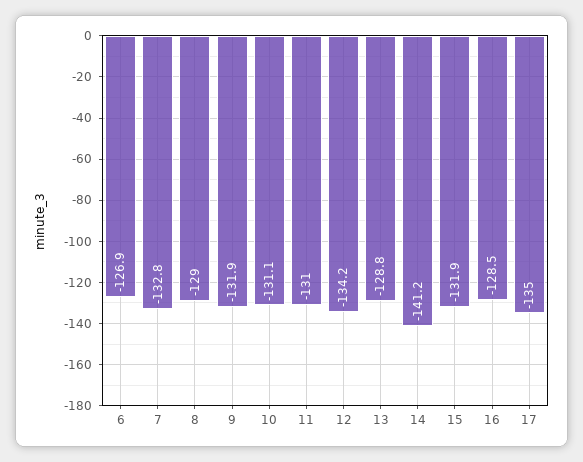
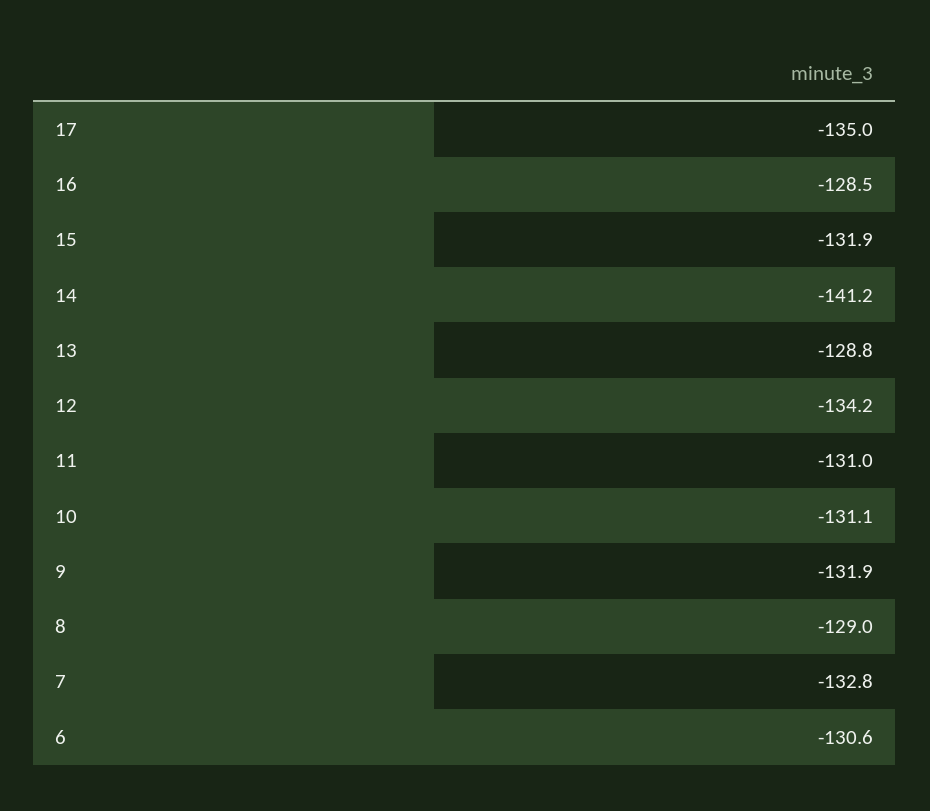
6: -126.9 -> -130.6

